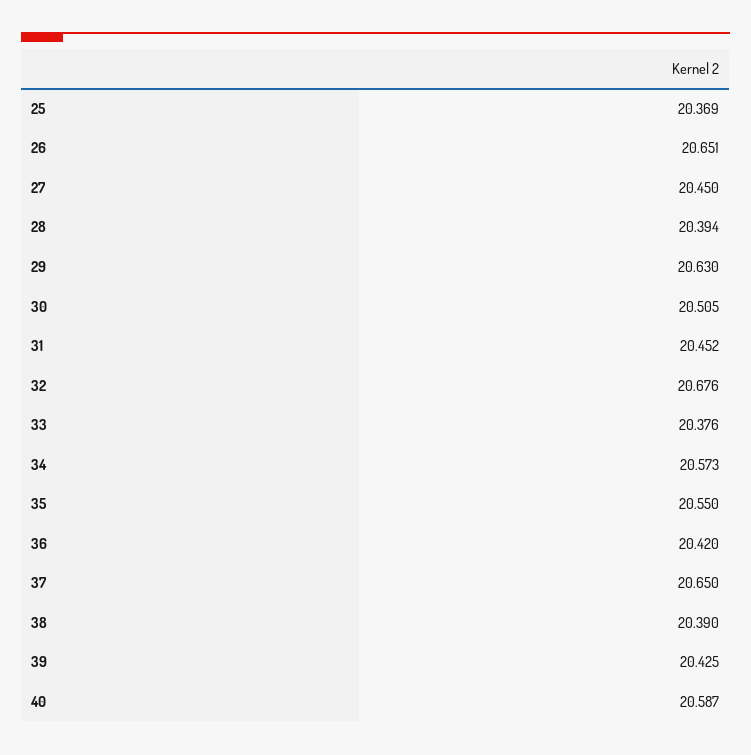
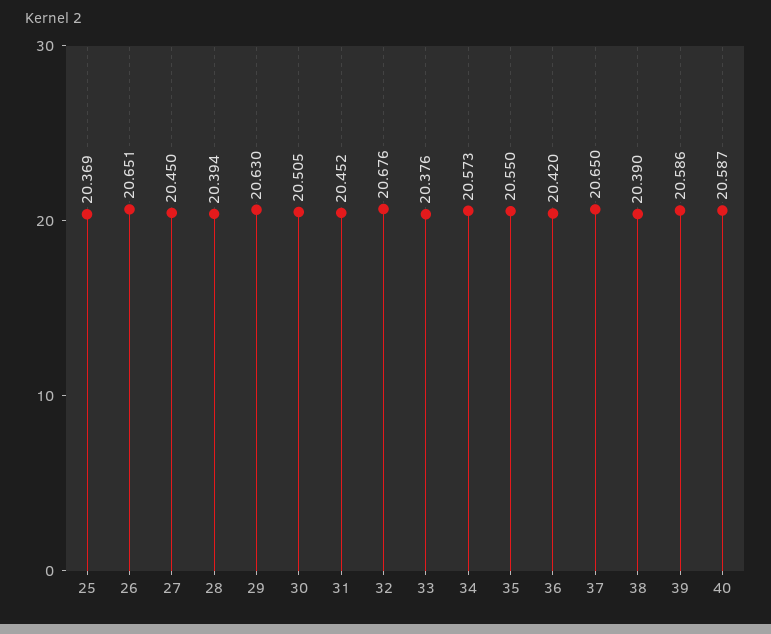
39: 20.425 -> 20.586

